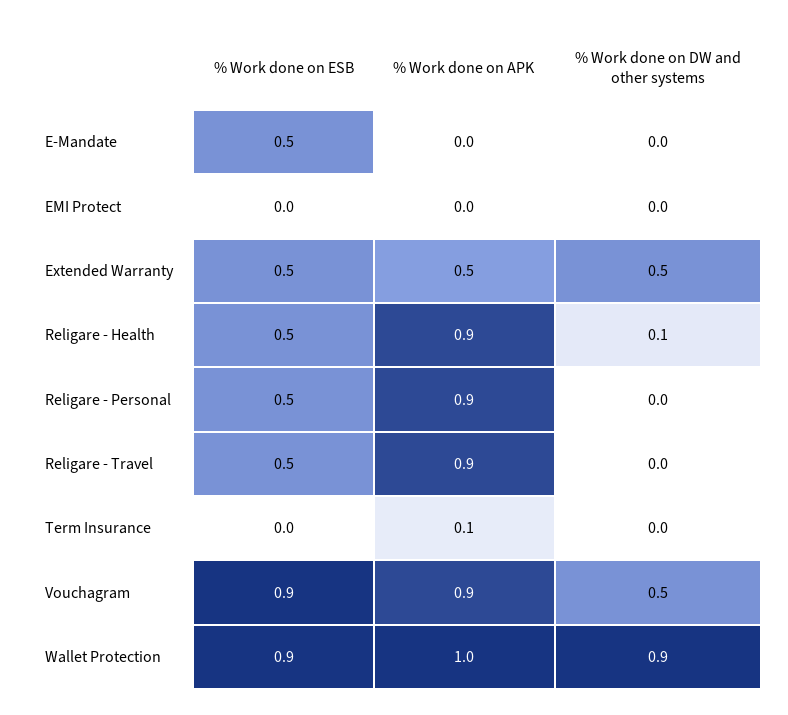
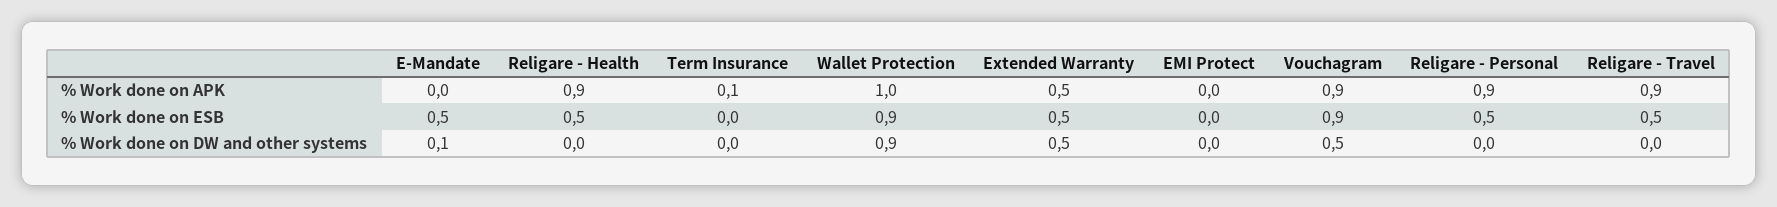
% Work done on DW and other systems, E-Mandate: 0 -> 0.1
% Work done on DW and other systems, Religare - Health: 0.1 -> 0

